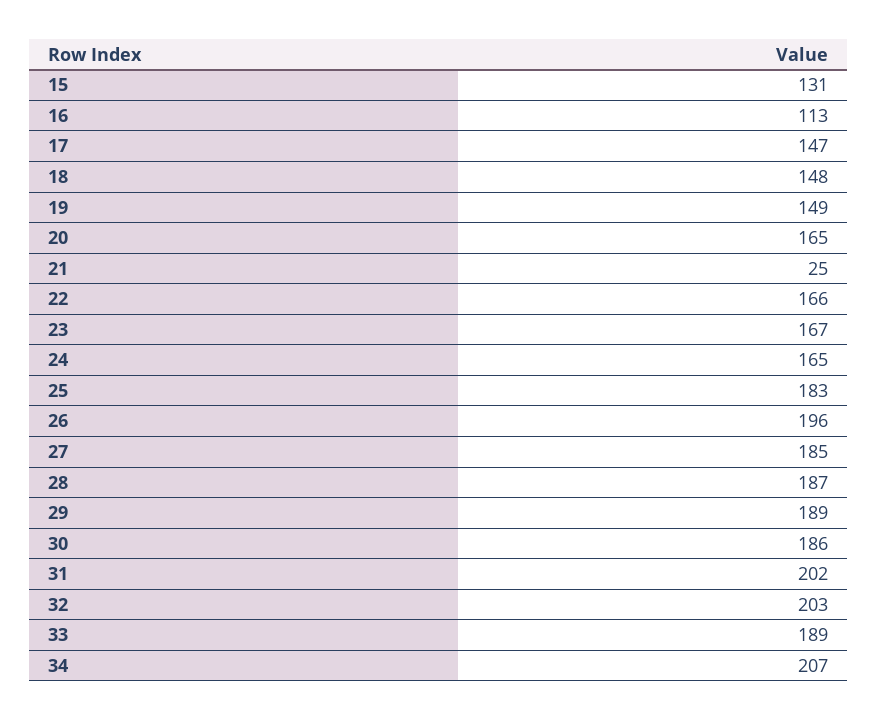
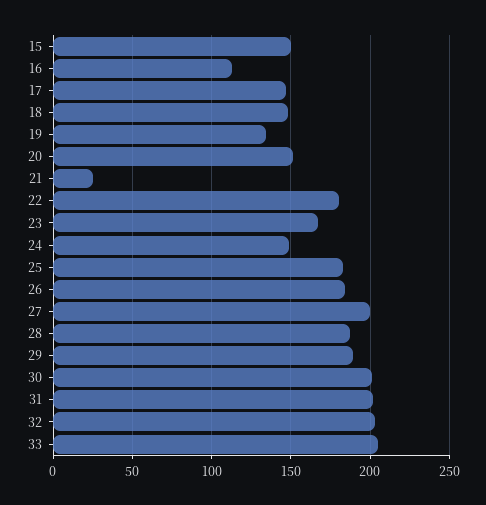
15: 131 -> 150
19: 149 -> 135
20: 165 -> 150
22: 166 -> 180
24: 165 -> 150
26: 196 -> 185
27: 185 -> 200
30: 186 -> 200
33: 189 -> 205
34: 207 -> none

